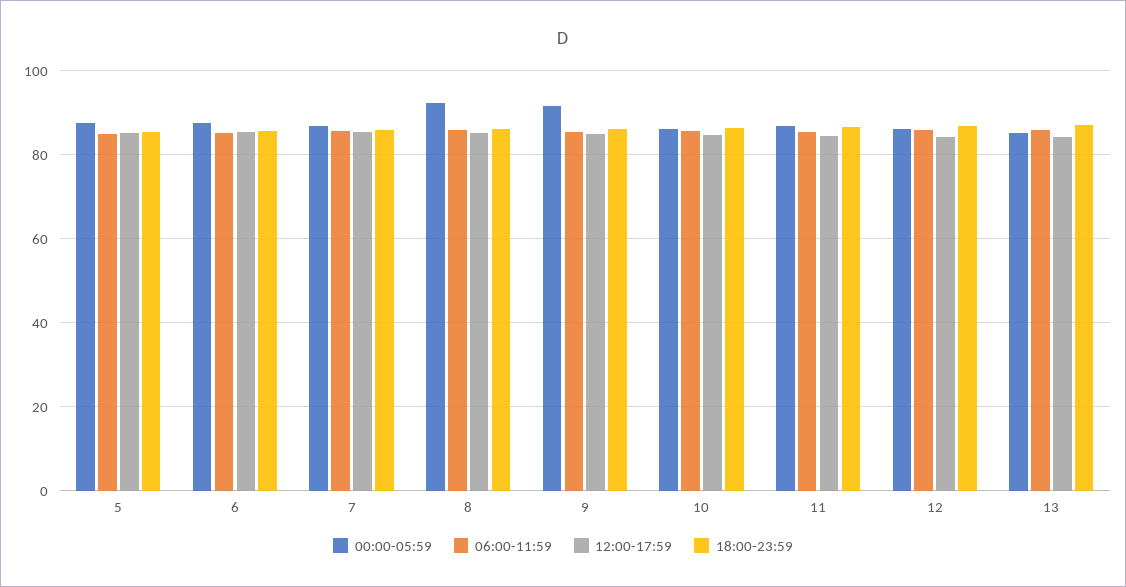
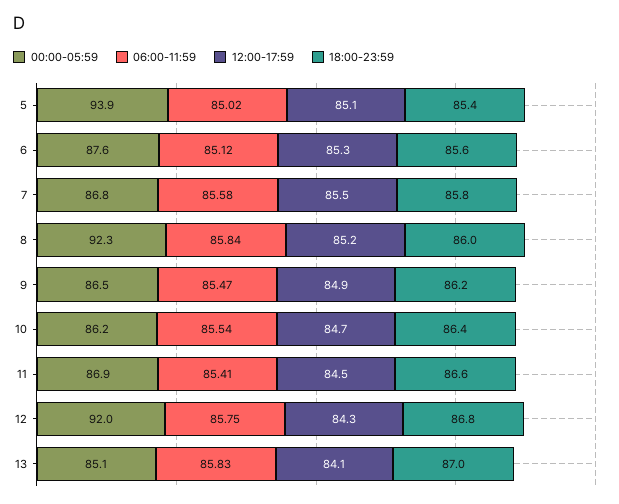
00:00-05:59, 5: 88 -> 93.9
00:00-05:59, 9: 92 -> 86.5
00:00-05:59, 12: 86 -> 92

